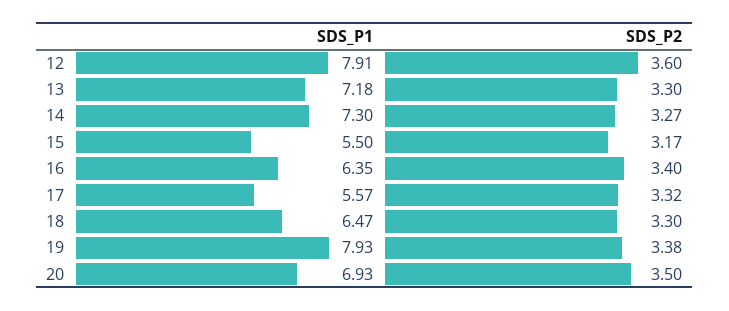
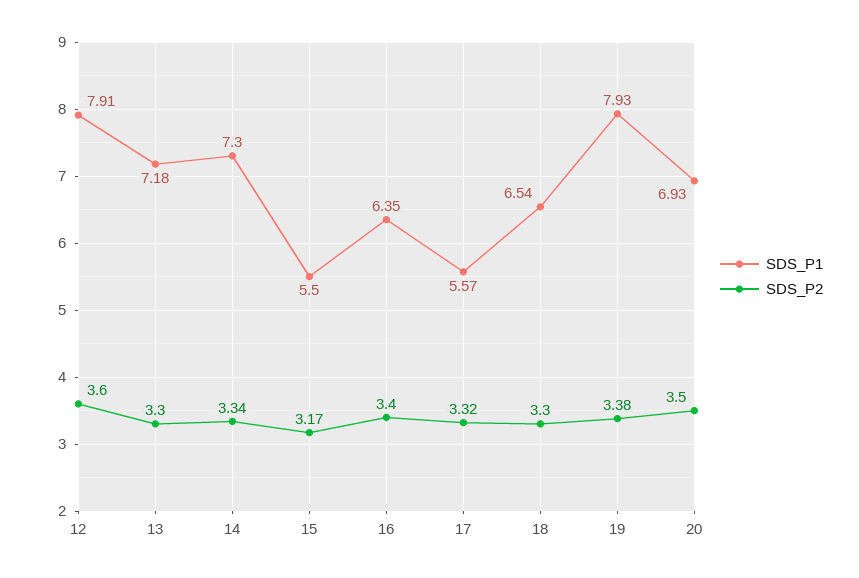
SDS_P2, 14: 3.27 -> 3.34
SDS_P1, 18: 6.47 -> 6.54

